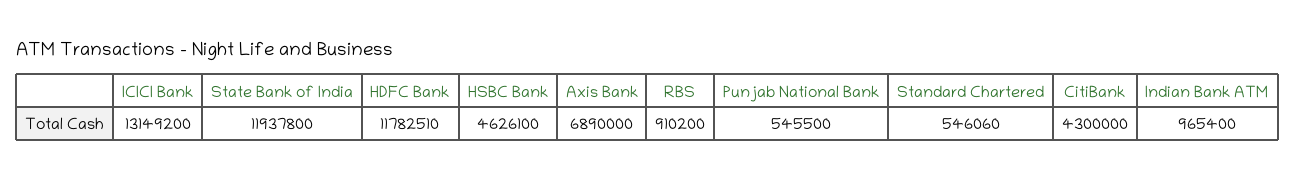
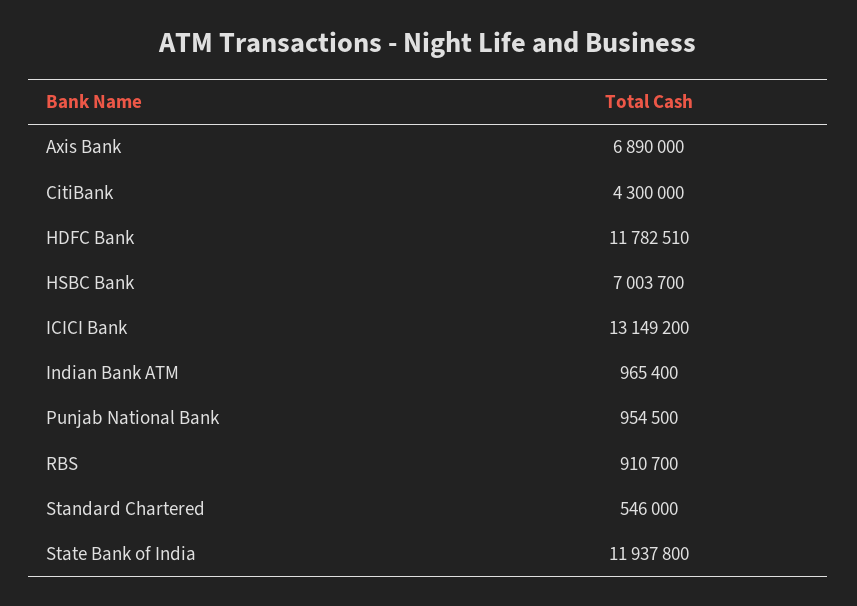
HSBC Bank: 4626100 -> 7003700
RBS: 910200 -> 910700
Punjab National Bank: 545500 -> 954500
Standard Chartered: 546060 -> 546000

